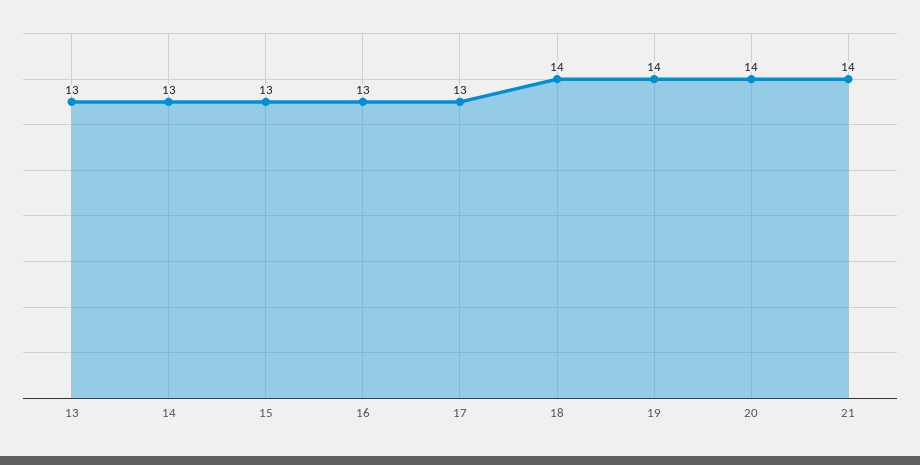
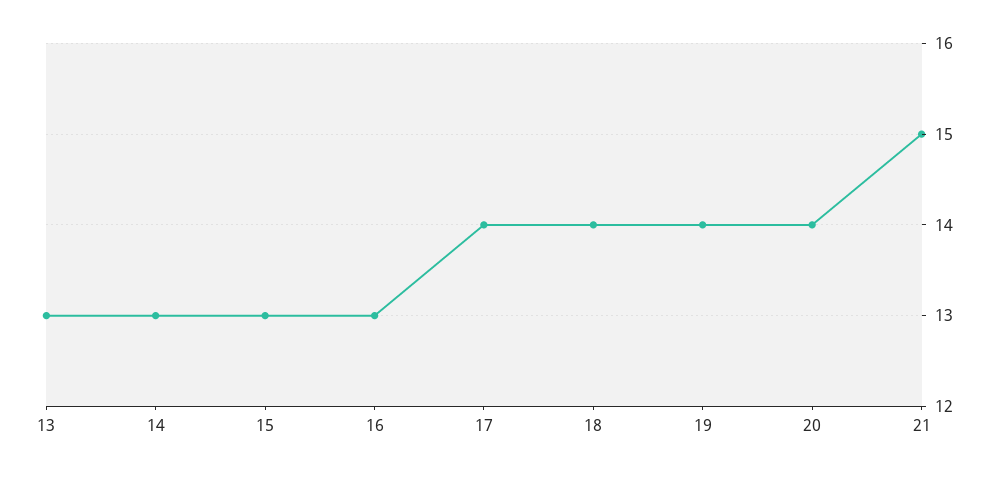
17: 13 -> 14
21: 14 -> 15

